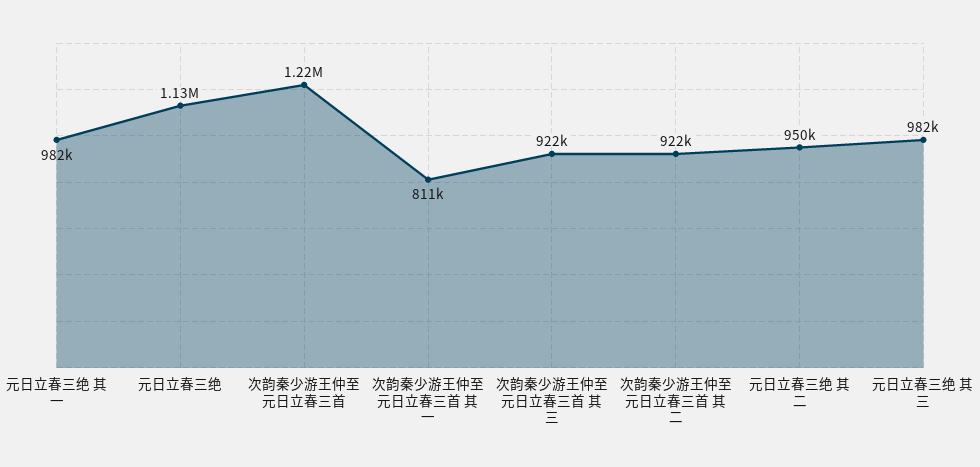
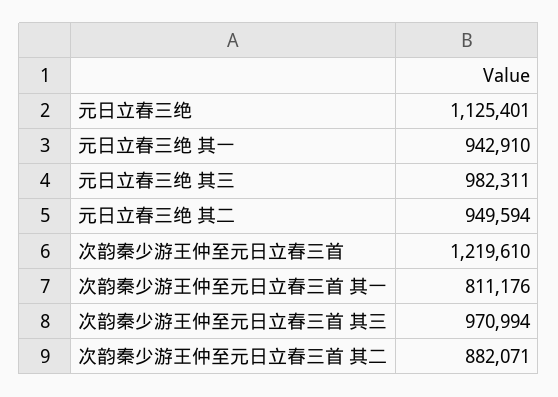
元日立春三绝 其一: 982000 -> 942910
次韵秦少游王仲至元日立春三首 其三: 922000 -> 970994
次韵秦少游王仲至元日立春三首 其二: 922000 -> 882071

